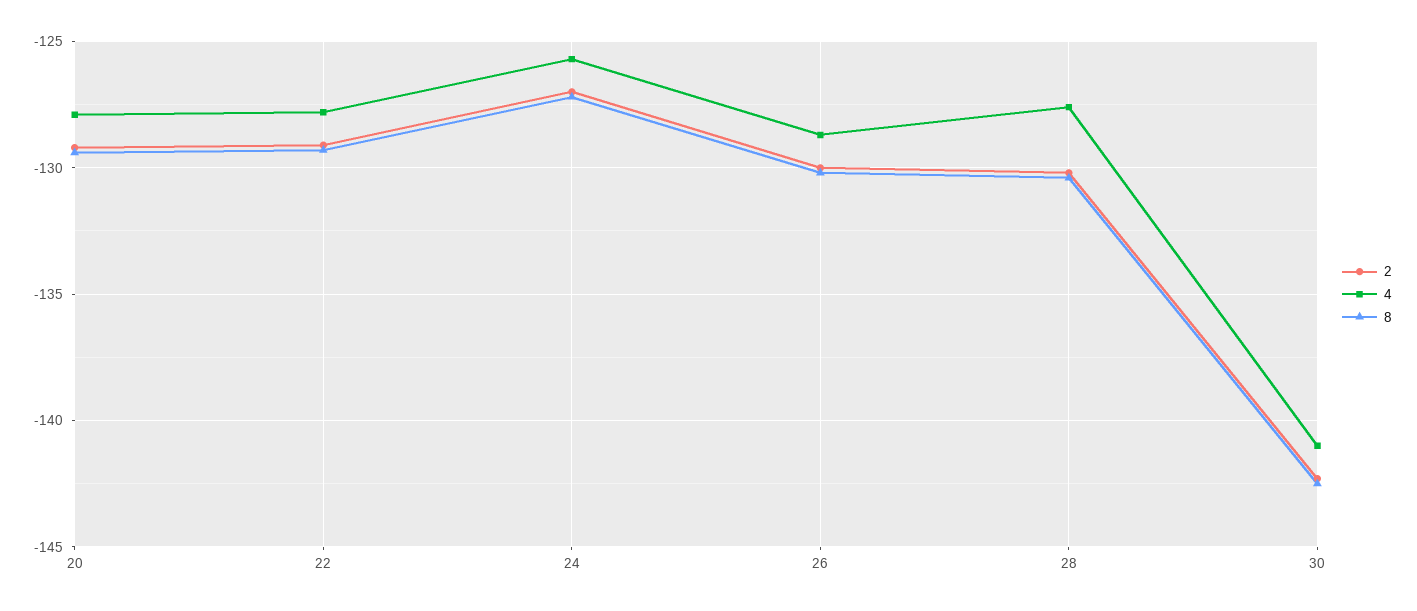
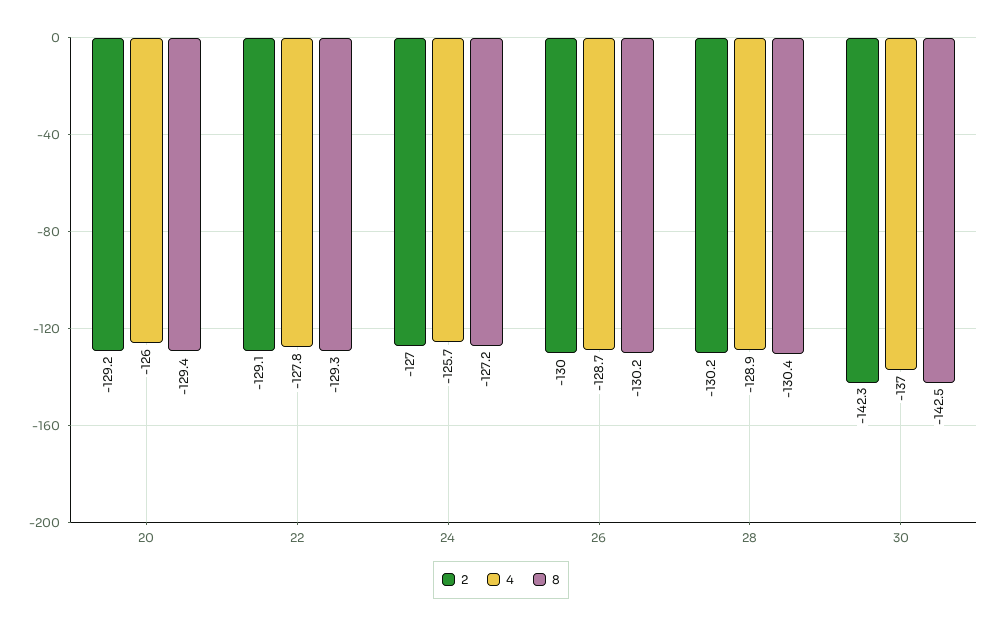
4, 20: -128 -> -126
4, 28: -127.5 -> -128.9
4, 30: -141 -> -137

